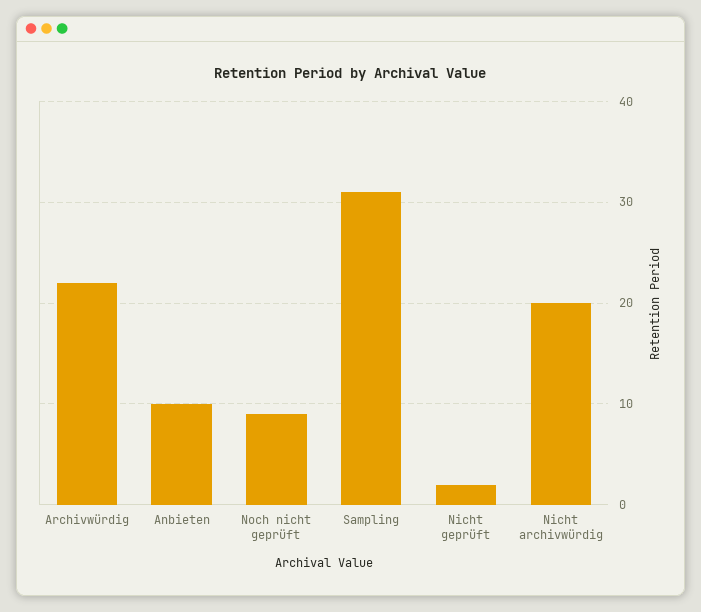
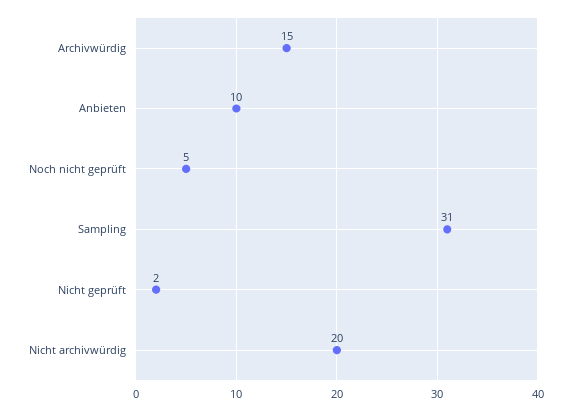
Archivwürdig: 22 -> 15
Noch nicht geprüft: 9 -> 5

